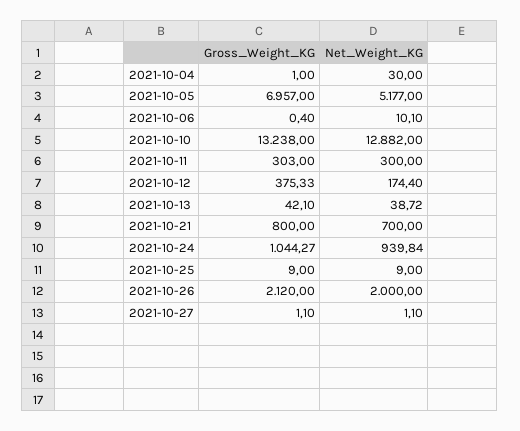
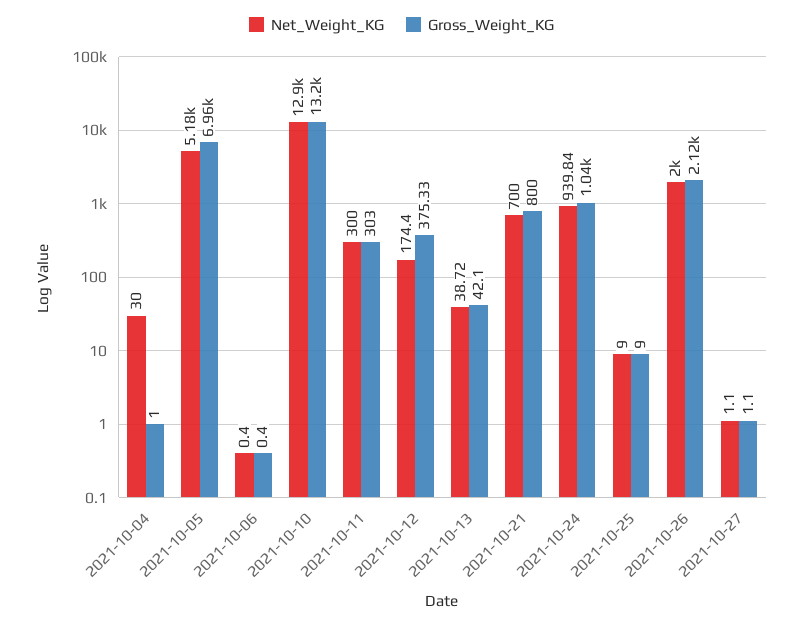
Net_Weight_KG, 2021-10-06: 10.1 -> 0.4

